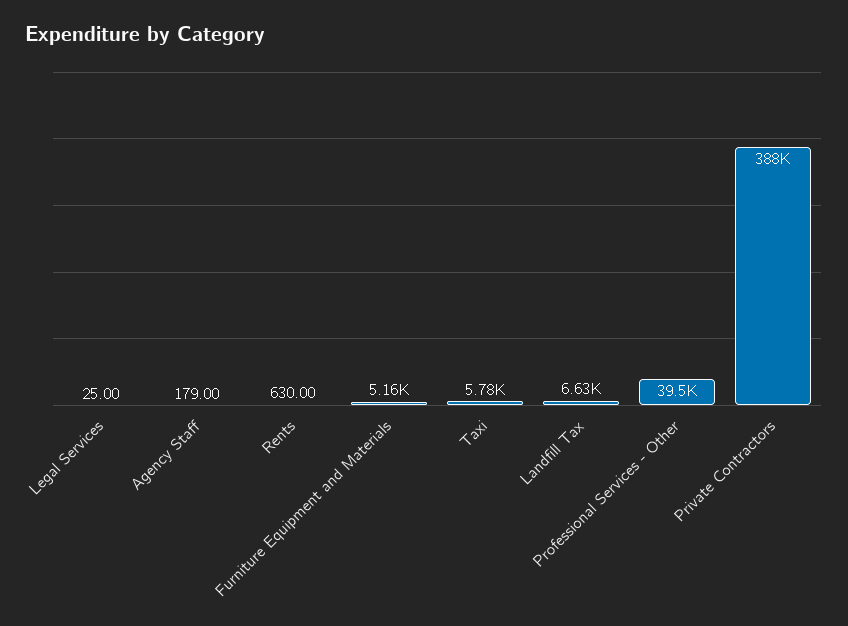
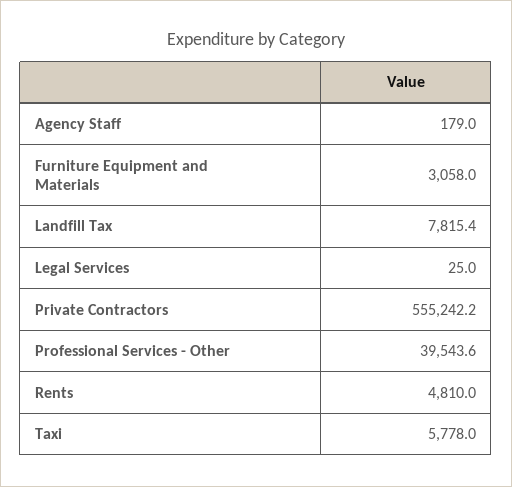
Rents: 630 -> 4810
Furniture Equipment and Materials: 5160 -> 3058
Landfill Tax: 6630 -> 7815.4
Private Contractors: 388000 -> 555242.2

